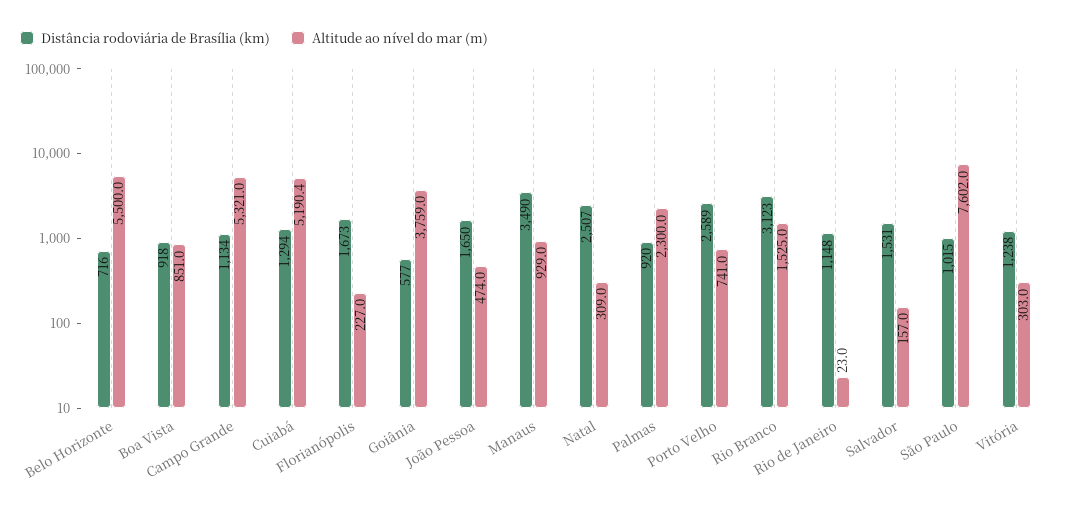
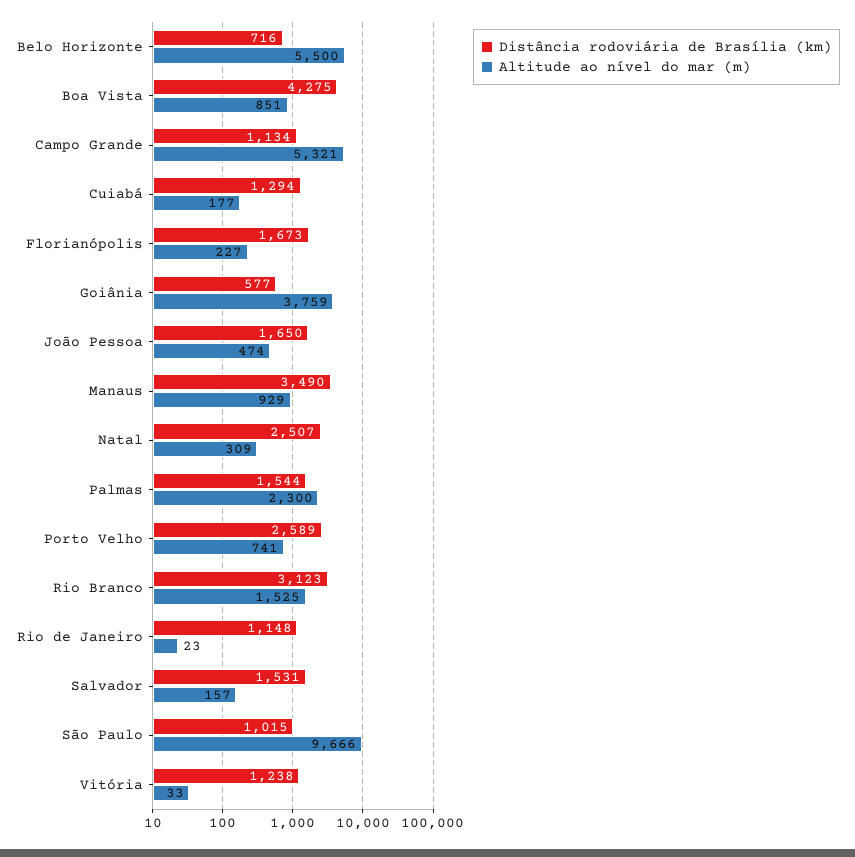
Distância rodoviária de Brasília (km), Boa Vista: 918 -> 4275
Altitude ao nível do mar (m), Cuiabá: 5190.4 -> 177
Distância rodoviária de Brasília (km), Palmas: 920 -> 1544
Altitude ao nível do mar (m), São Paulo: 7602 -> 9666
Altitude ao nível do mar (m), Vitória: 303 -> 33

